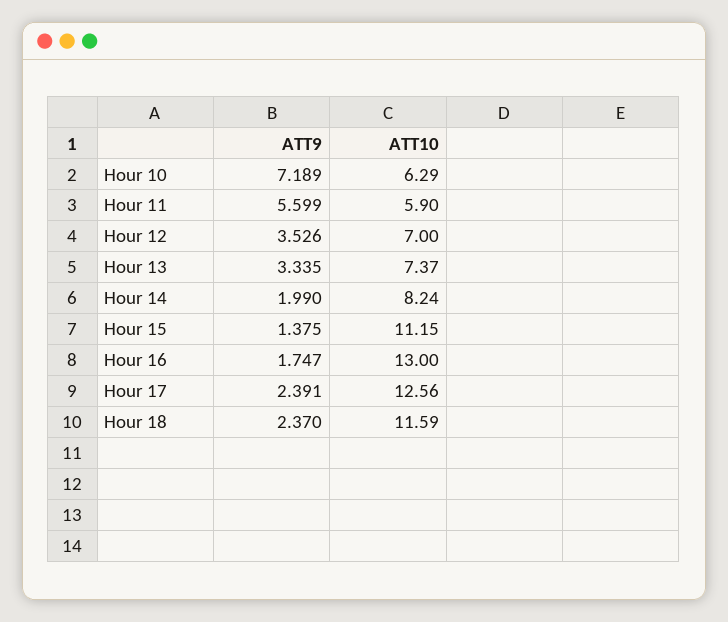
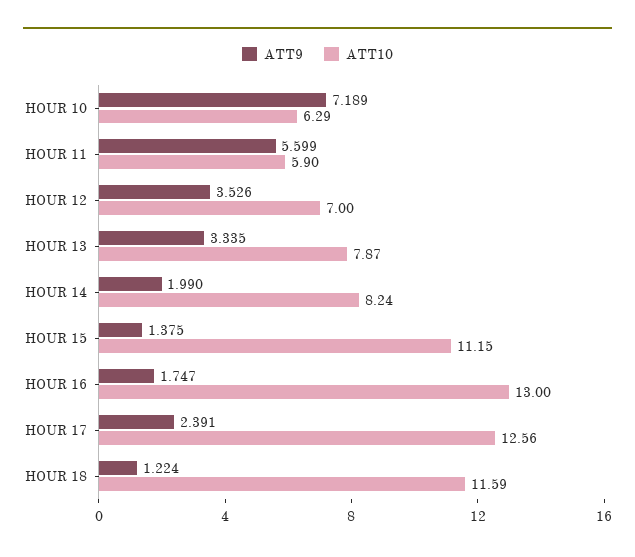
ATT10, Hour 13: 7.37 -> 7.87
ATT9, Hour 18: 2.37 -> 1.224

